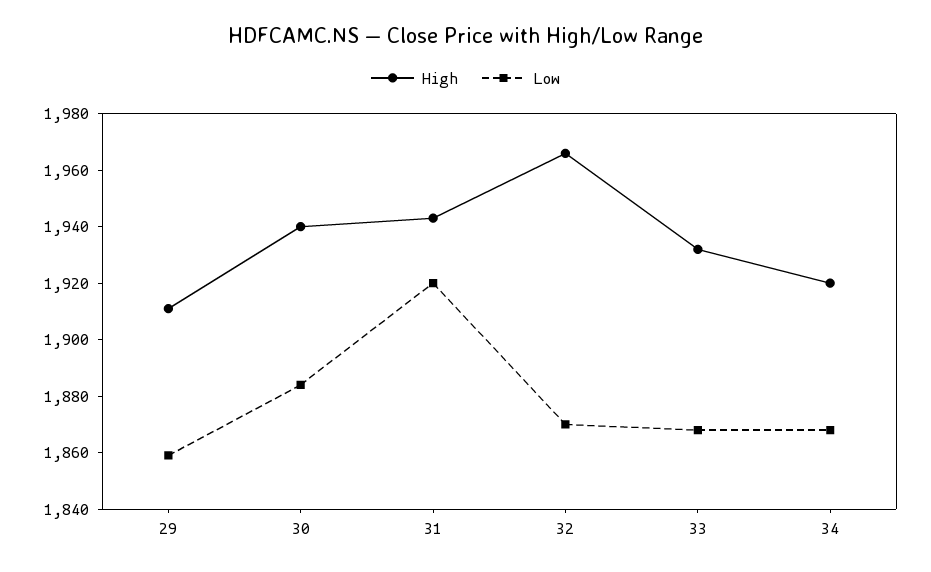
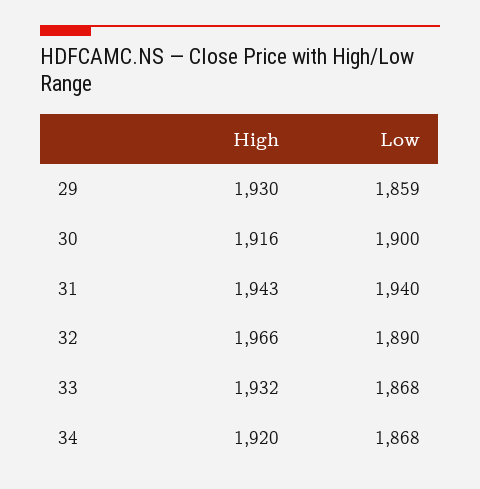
High, 29: 1910 -> 1930
High, 30: 1940 -> 1916
Low, 30: 1885 -> 1900
Low, 31: 1920 -> 1940
Low, 32: 1870 -> 1890

